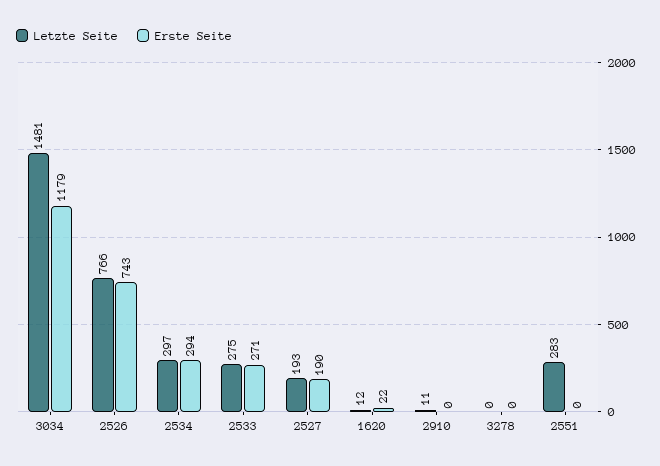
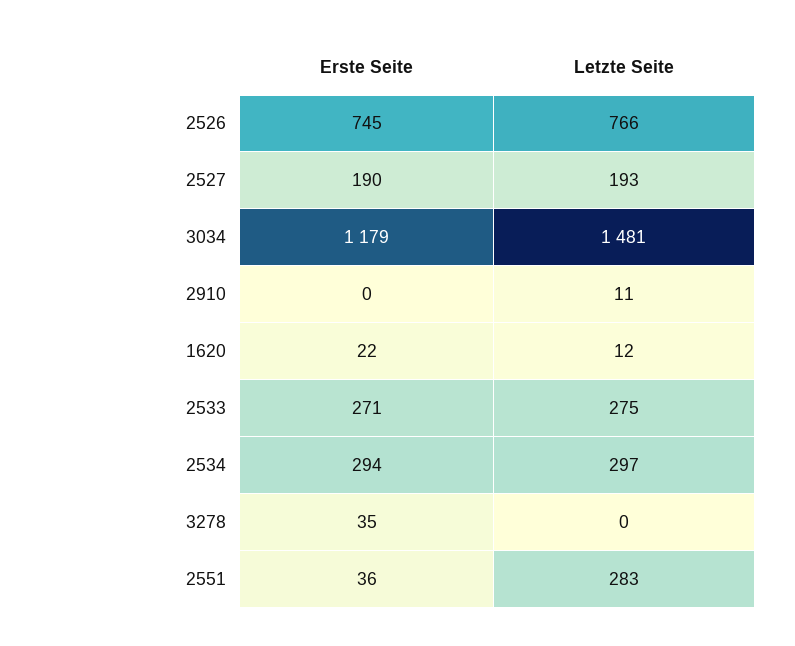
Erste Seite, 2526: 743 -> 745
Erste Seite, 3278: 0 -> 35
Erste Seite, 2551: 0 -> 36

